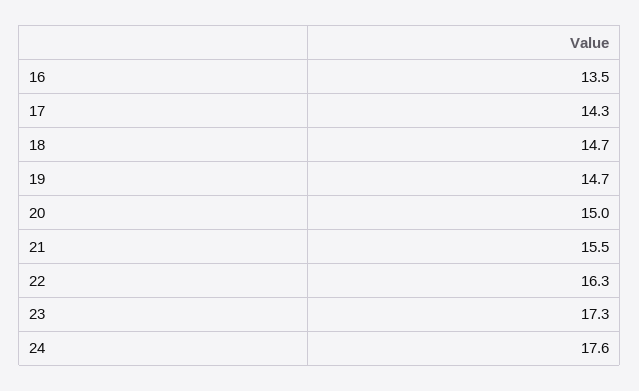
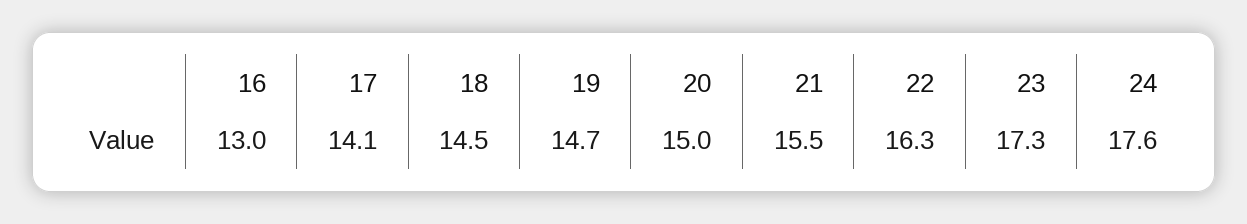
16: 13.5 -> 13
17: 14.3 -> 14.1
18: 14.7 -> 14.5

